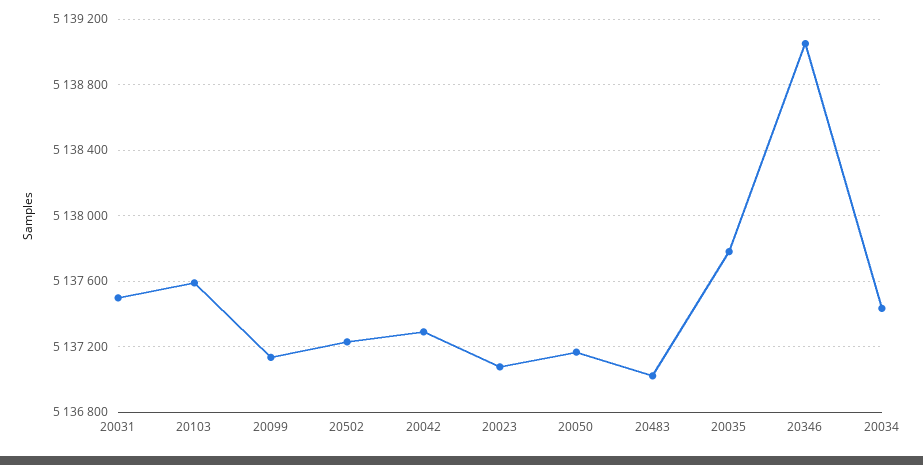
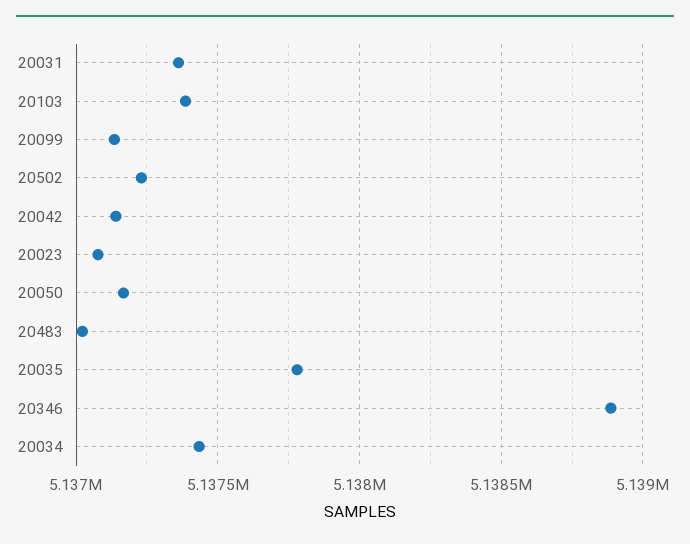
20031: 5137500 -> 5137350
20103: 5137600 -> 5137400
20042: 5137300 -> 5137150
20346: 5139050 -> 5138900

